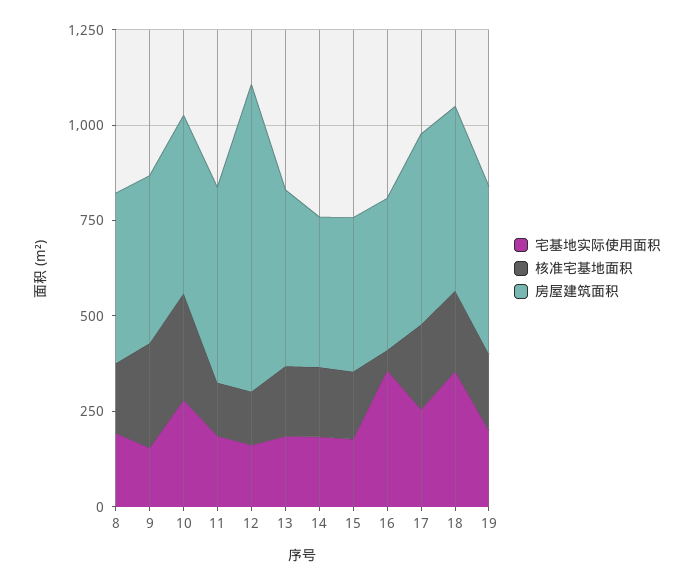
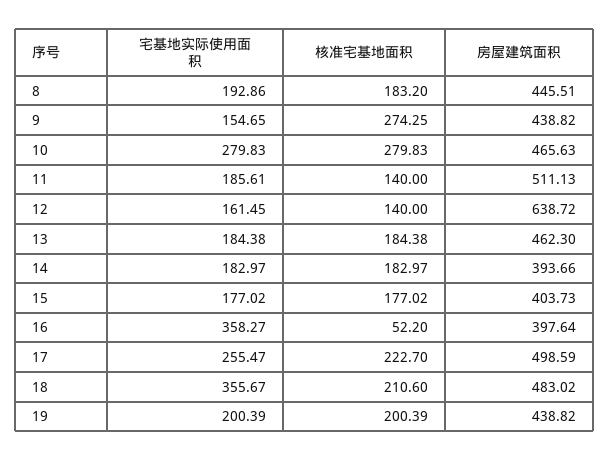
房屋建筑面积, 12: 800 -> 638.72

